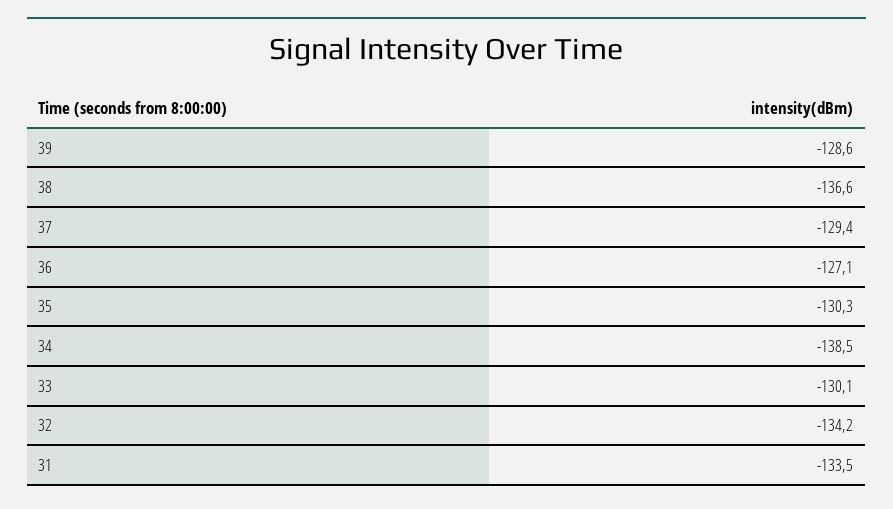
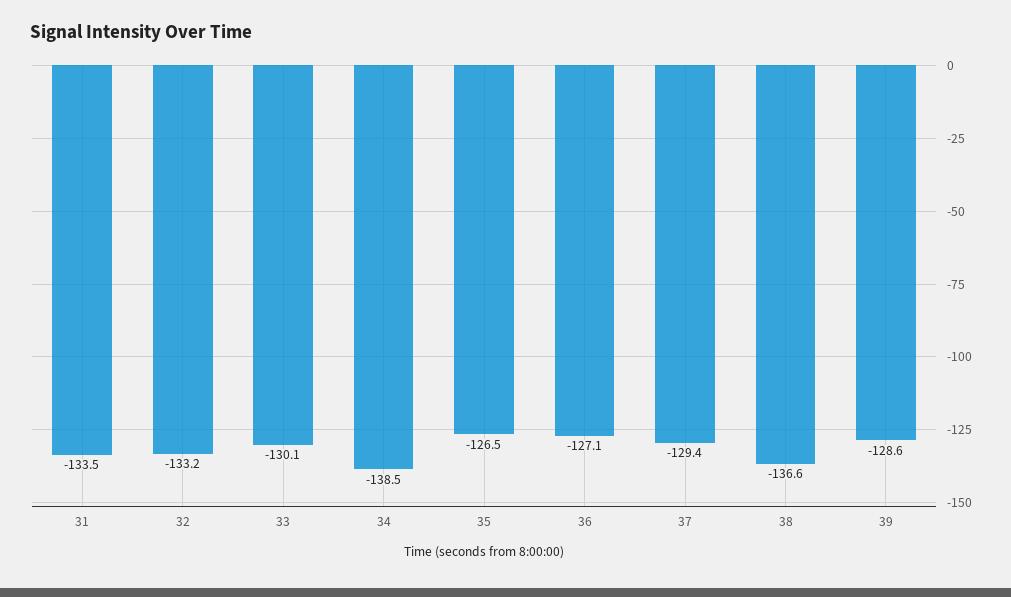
35: -130.3 -> -126.5
32: -134.2 -> -133.2

